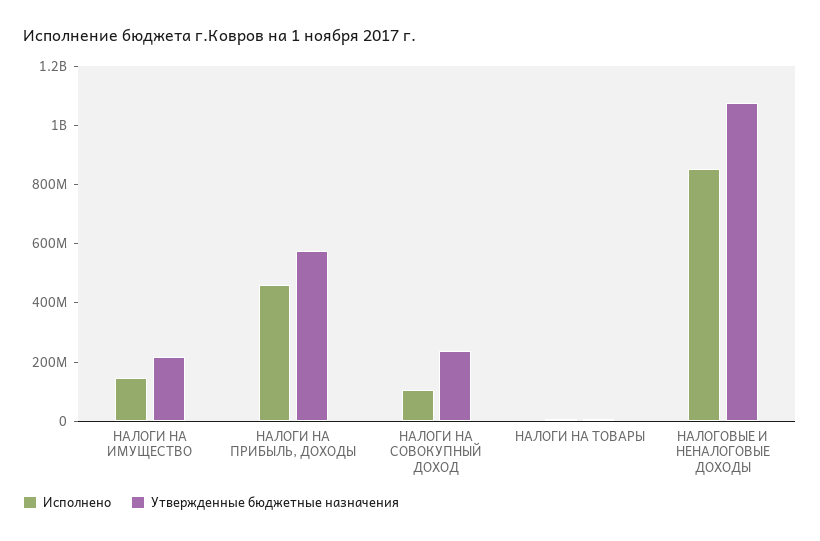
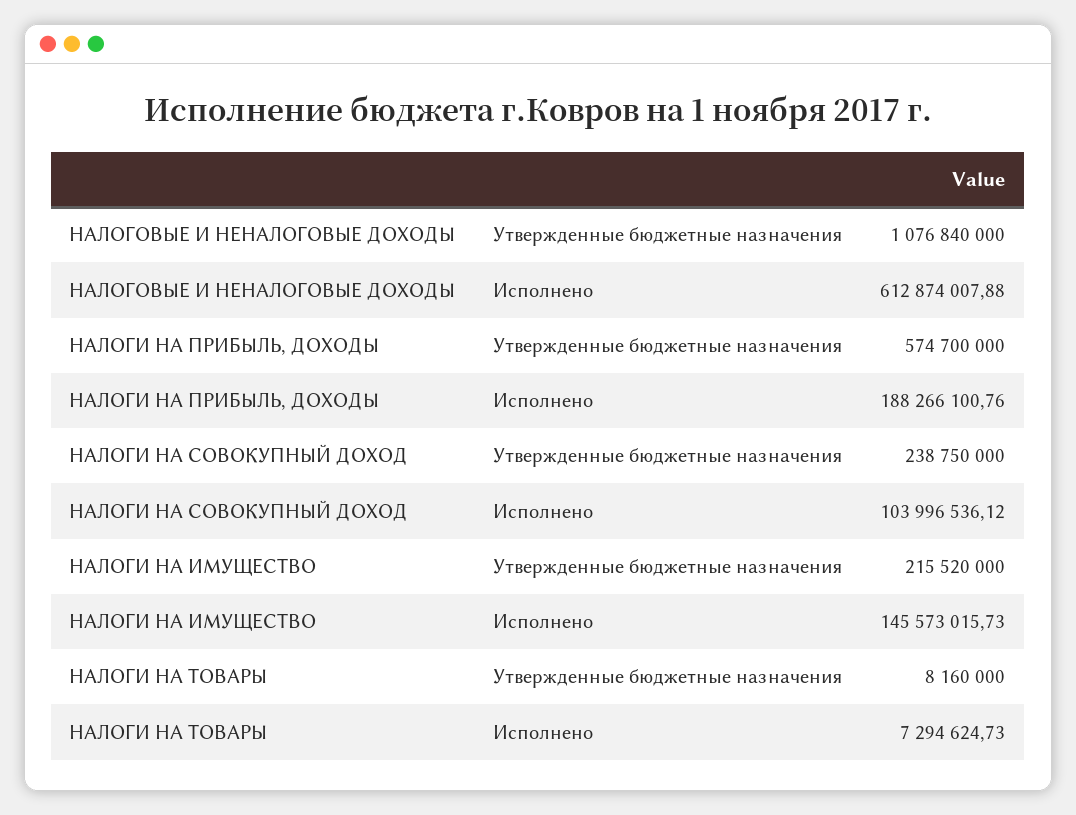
Исполнено, НАЛОГИ НА ПРИБЫЛЬ, ДОХОДЫ: 450000000 -> 188266100.76
Исполнено, НАЛОГОВЫЕ И НЕНАЛОГОВЫЕ ДОХОДЫ: 850000000 -> 612874007.88

